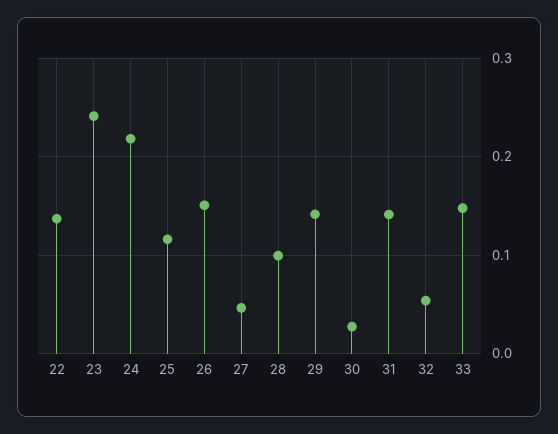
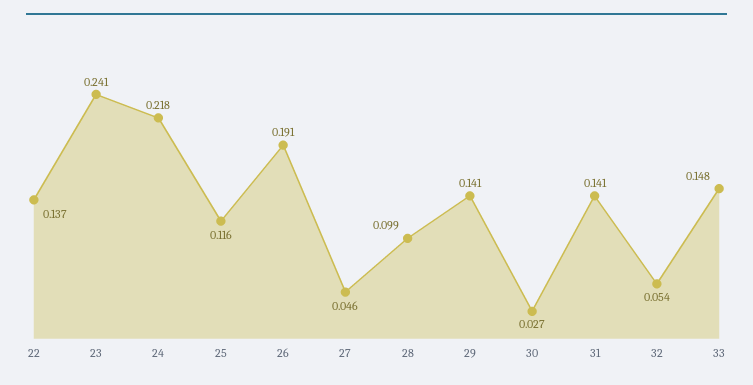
26: 0.15 -> 0.191

